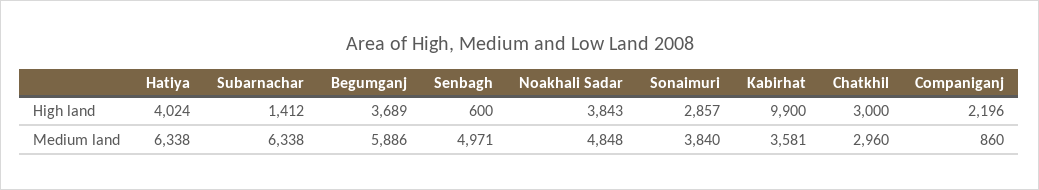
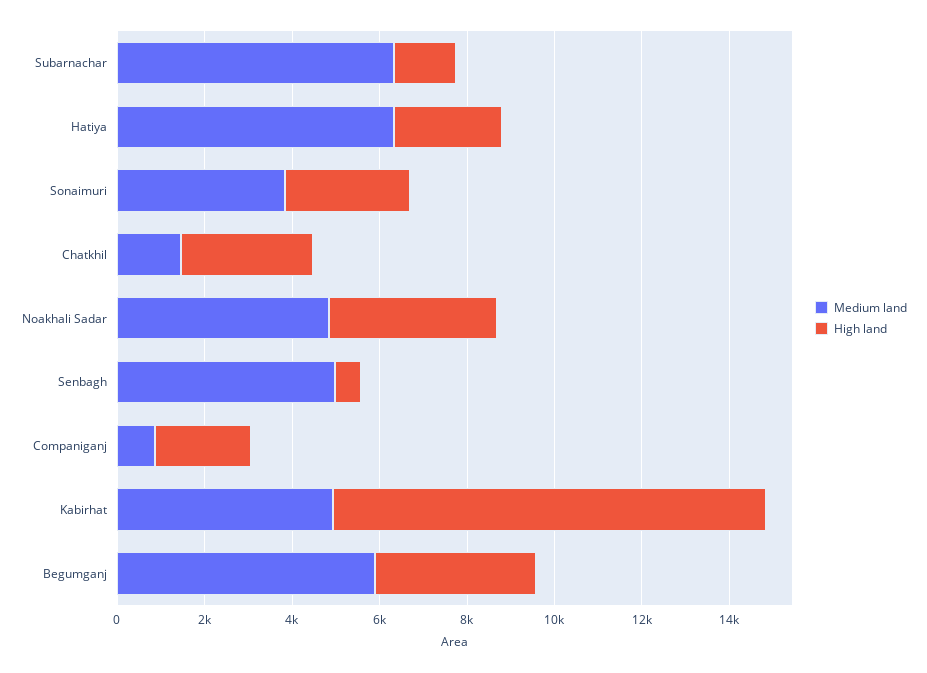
High land, Hatiya: 4024 -> 2500
Medium land, Kabirhat: 3581 -> 5000
Medium land, Chatkhil: 2960 -> 1500

